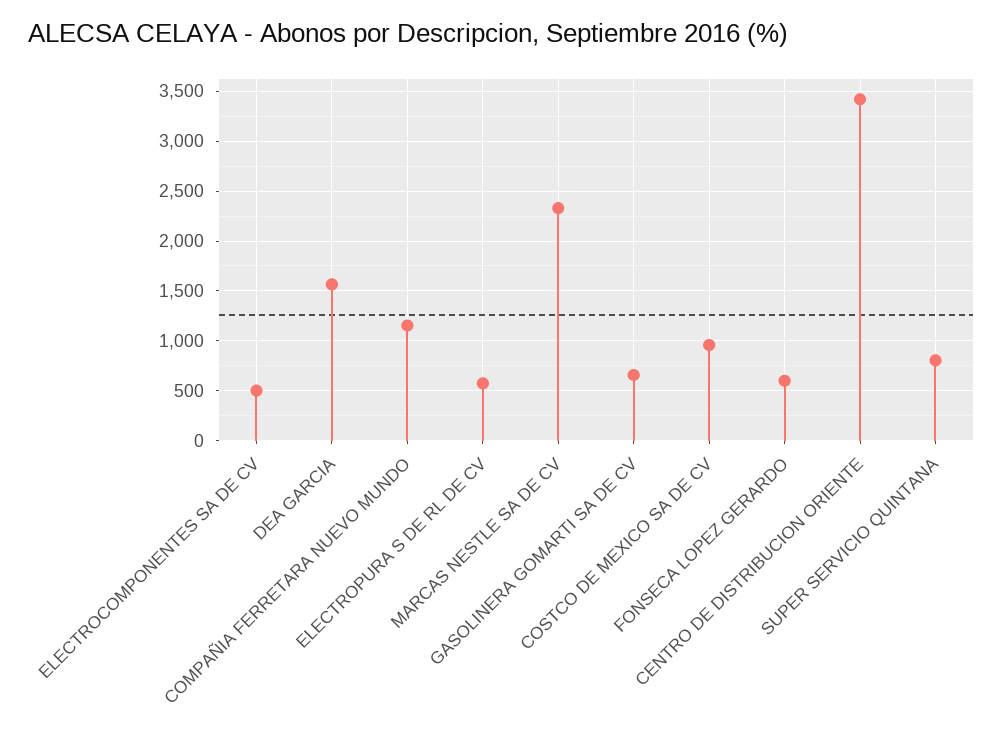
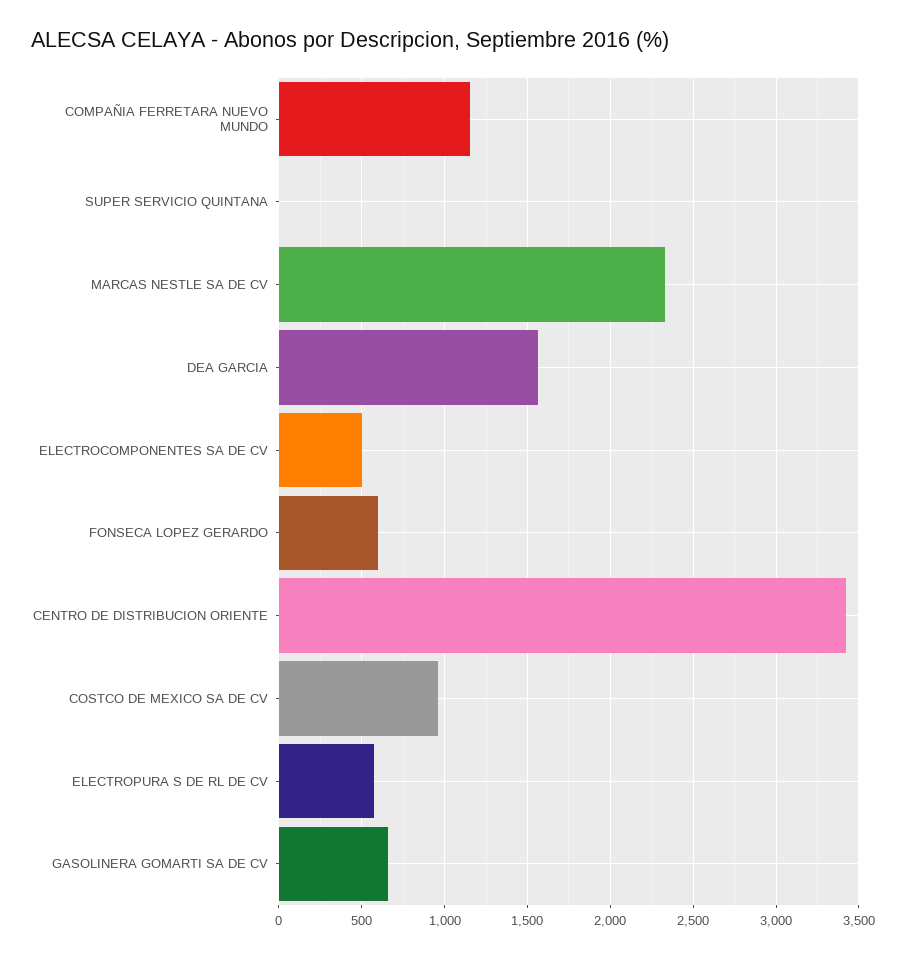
SUPER SERVICIO QUINTANA: 800 -> 0

